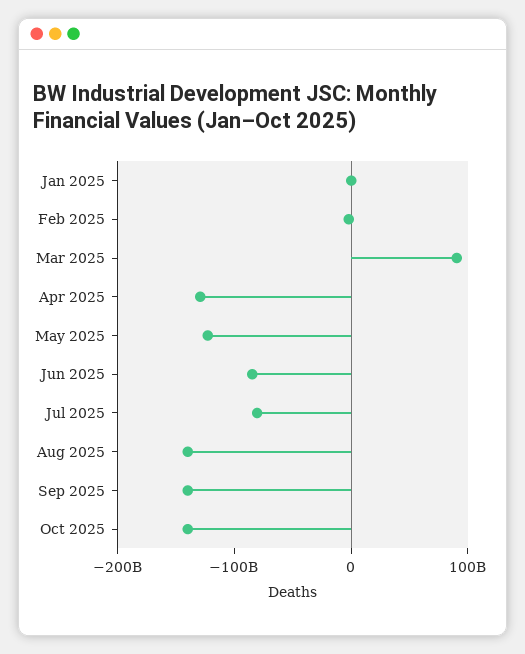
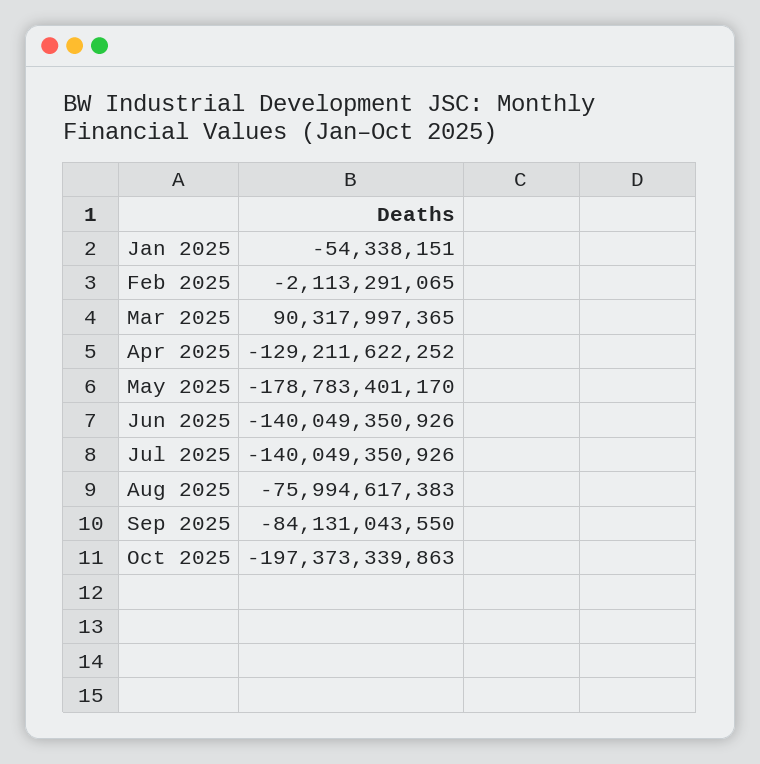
May 2025: -120000000000 -> -178783401170
Jun 2025: -80000000000 -> -140049350926
Jul 2025: -80000000000 -> -140049350926
Aug 2025: -140000000000 -> -75994617383
Sep 2025: -140000000000 -> -84131043550
Oct 2025: -140000000000 -> -197373339863

